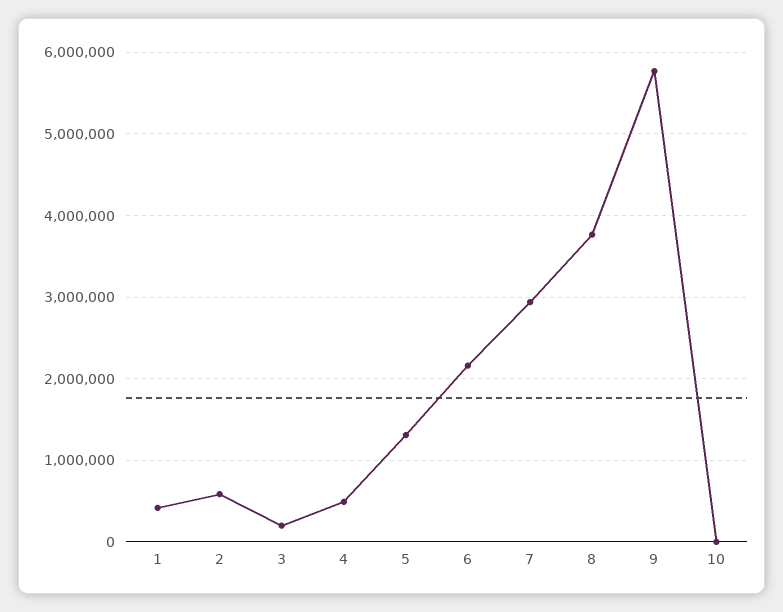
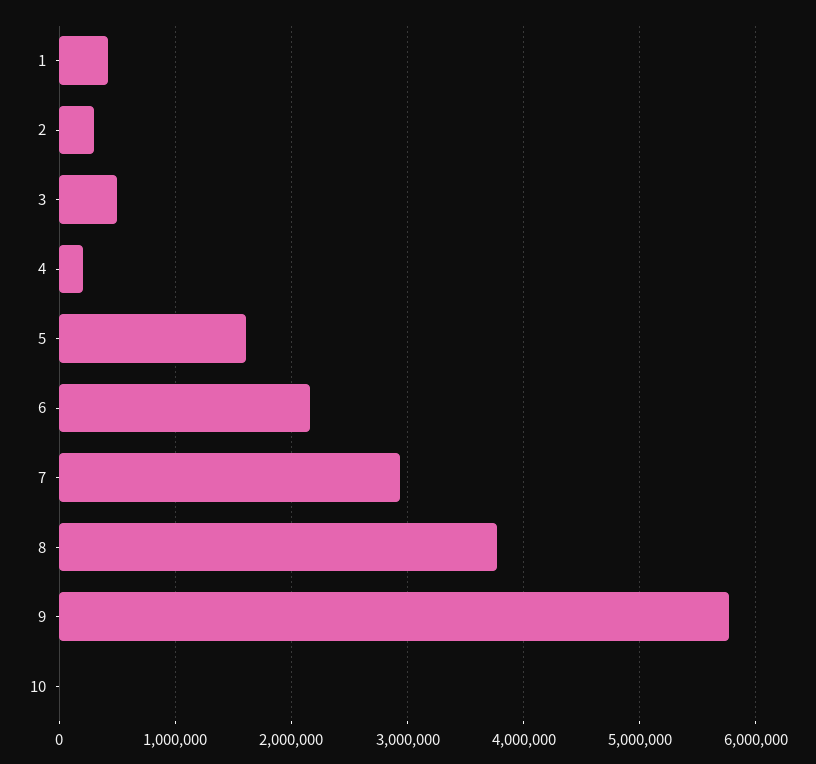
2: 600000 -> 300000
3: 200000 -> 500000
4: 500000 -> 200000
5: 1300000 -> 1600000

